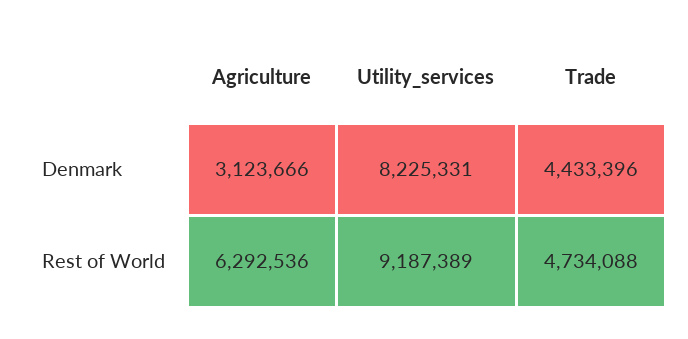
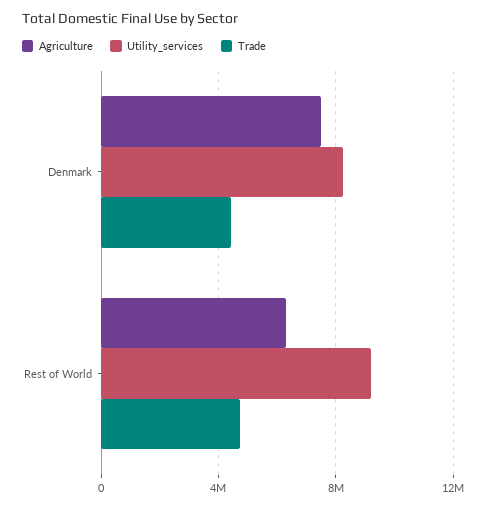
Agriculture, Denmark: 3123666 -> 7500000

